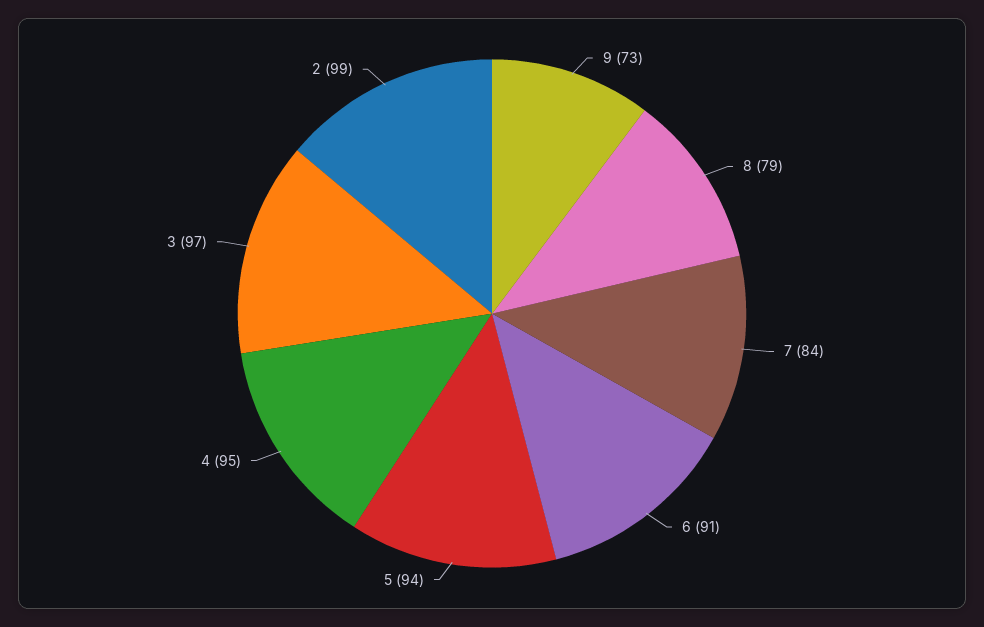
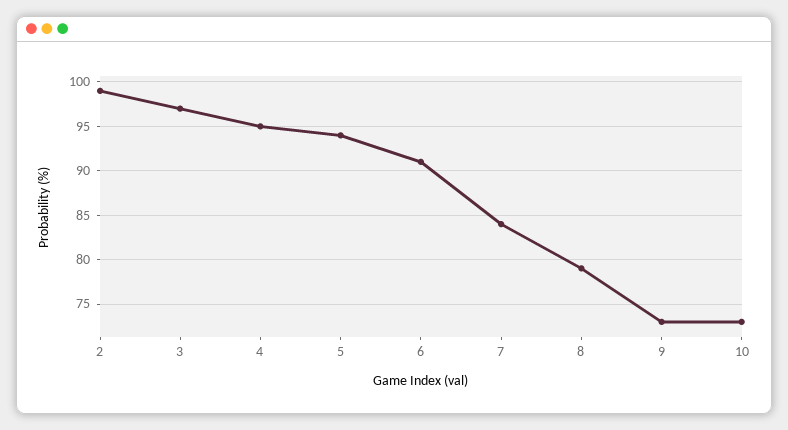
10: none -> 73

